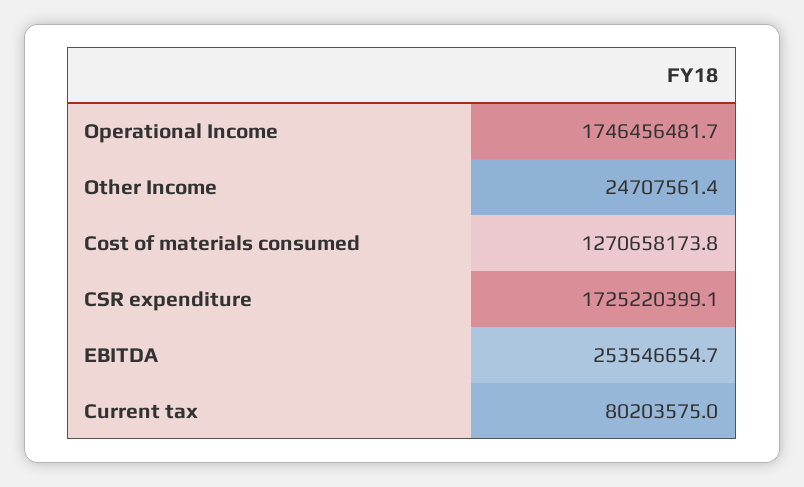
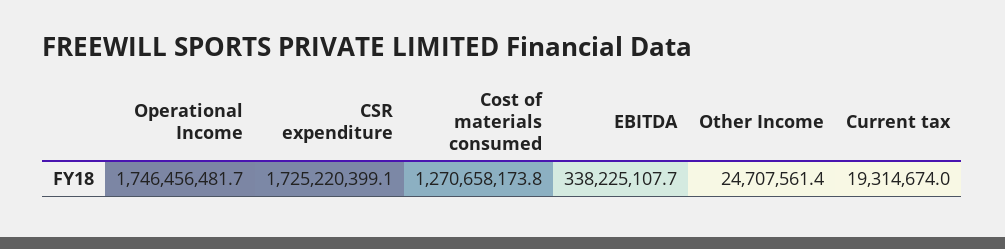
EBITDA: 253546654.7 -> 338225107.7
Current tax: 80203575 -> 19314674

